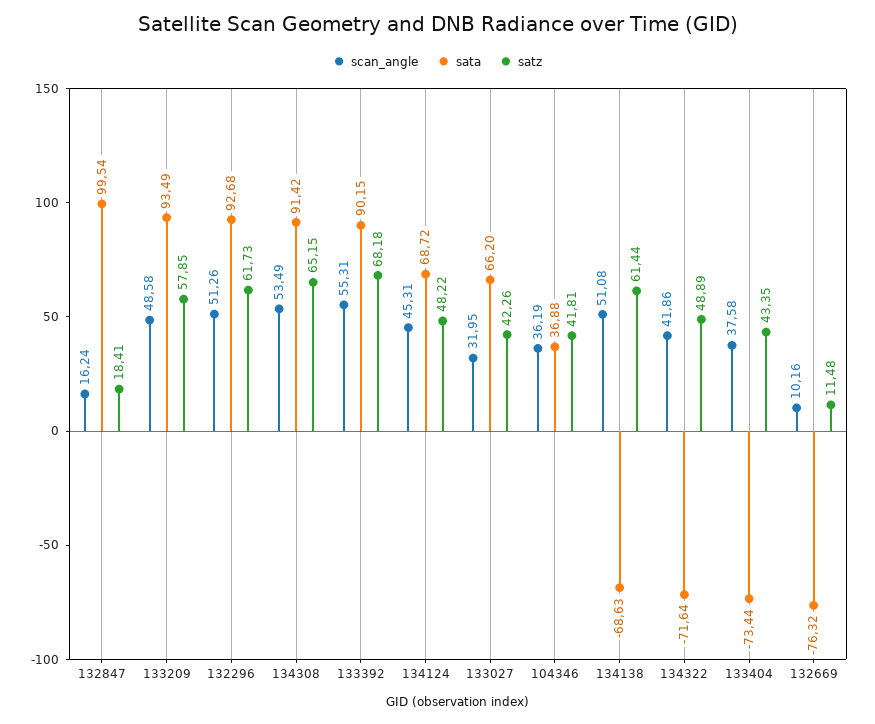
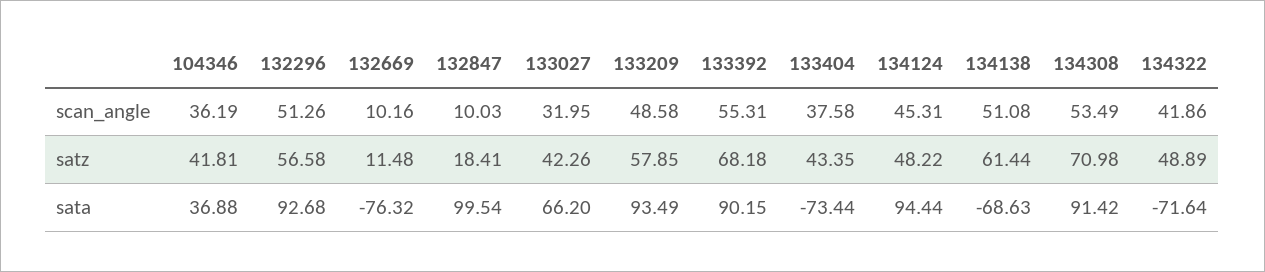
scan_angle, 132847: 16.24 -> 10.03
satz, 132296: 61.73 -> 56.58
satz, 134308: 65.15 -> 70.98
sata, 134124: 68.72 -> 94.44

